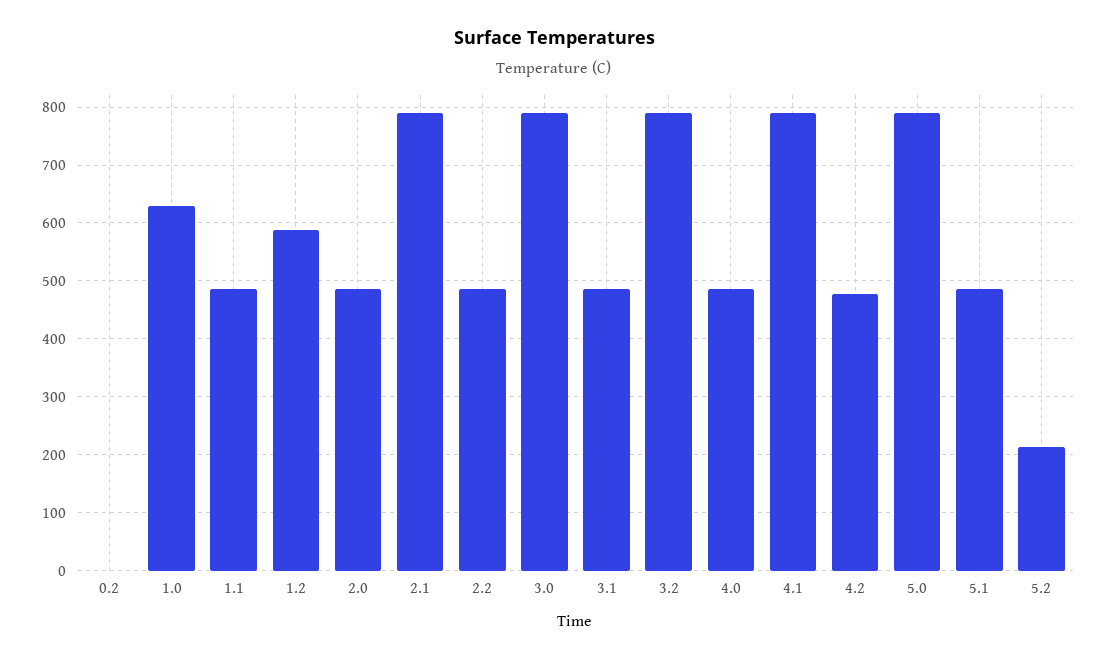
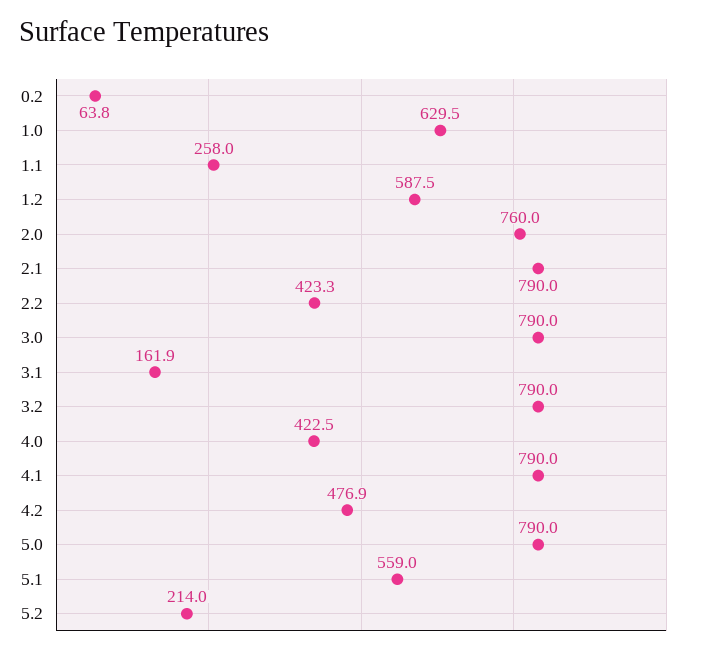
0.2: 0 -> 63.8
1.1: 480 -> 258
2.0: 480 -> 760
2.2: 480 -> 423.3
3.1: 480 -> 161.9
4.0: 480 -> 422.5
5.1: 480 -> 559

